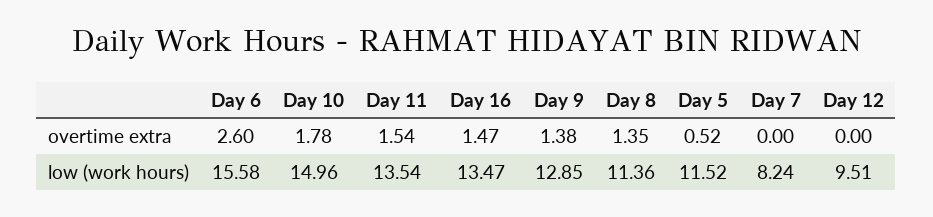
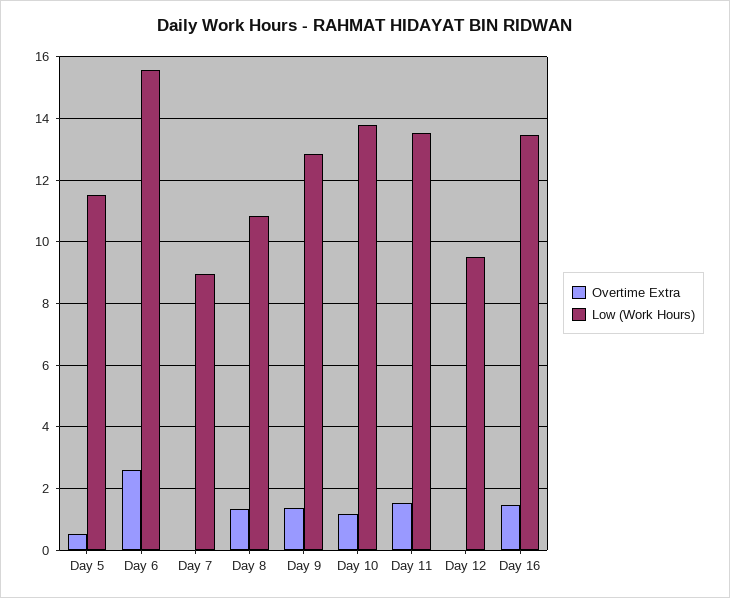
overtime extra, Day 10: 1.78 -> 1.2
low (work hours), Day 10: 14.96 -> 13.8
low (work hours), Day 8: 11.36 -> 10.8
low (work hours), Day 7: 8.24 -> 9

